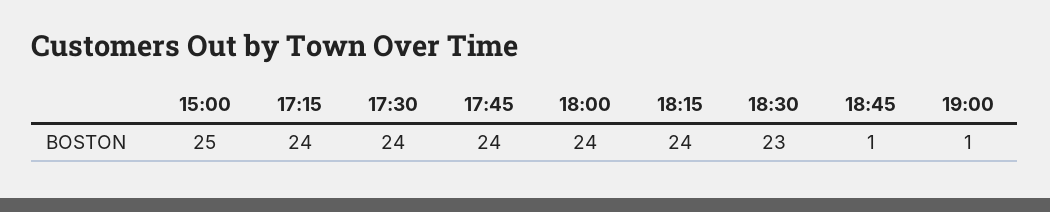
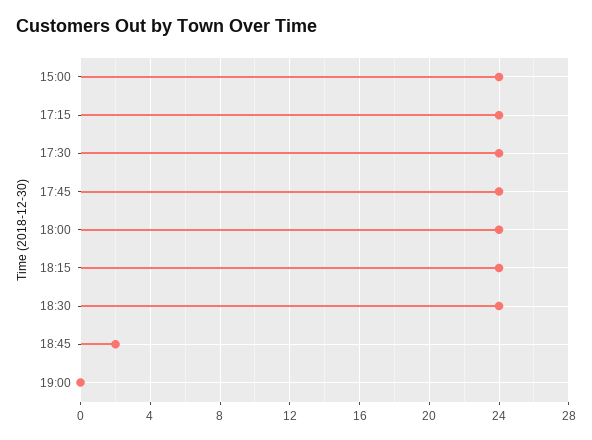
15:00: 25 -> 24
18:30: 23 -> 24
18:45: 1 -> 2
19:00: 1 -> 0

